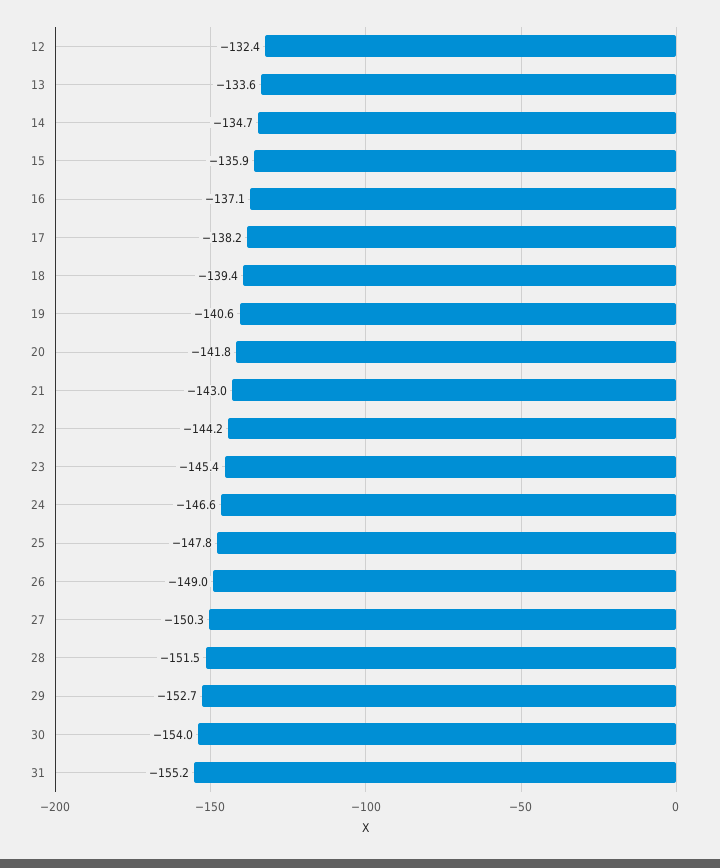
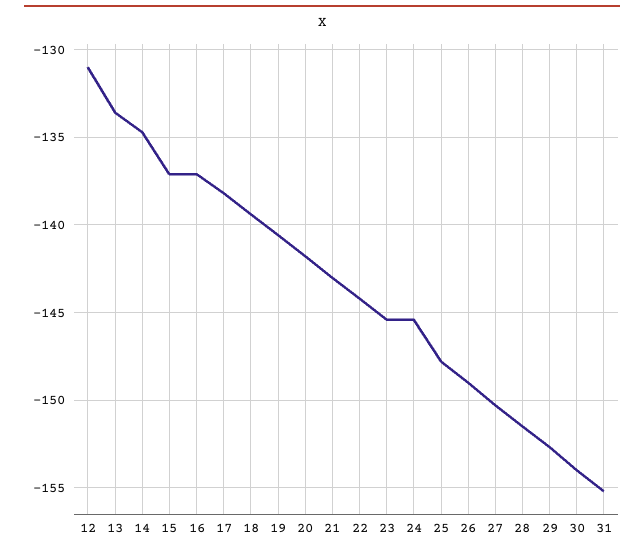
12: -132.4 -> -131
15: -135.9 -> -137
24: -146.6 -> -145.5

